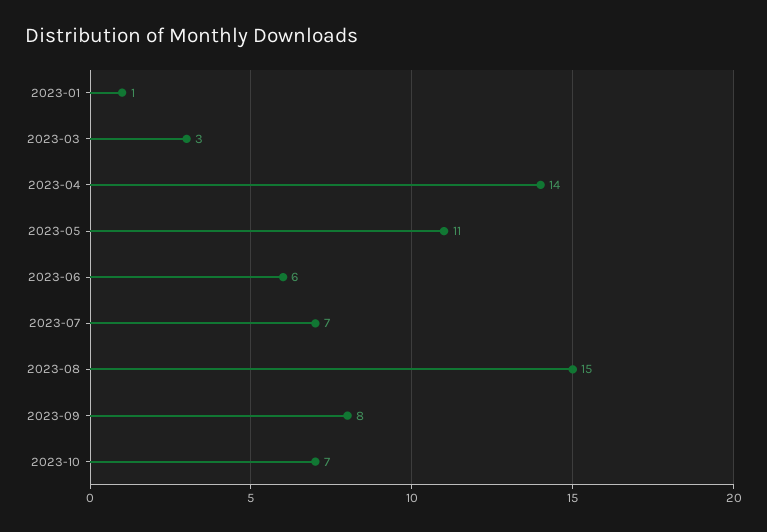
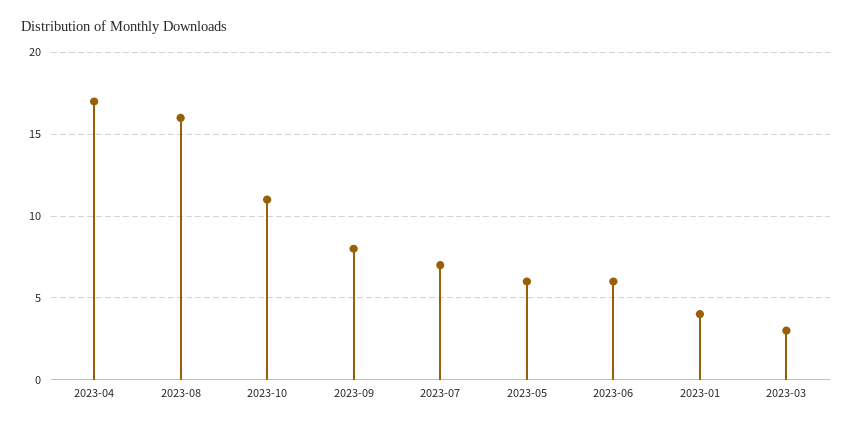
2023-01: 1 -> 4
2023-04: 14 -> 17
2023-05: 11 -> 6
2023-08: 15 -> 16
2023-10: 7 -> 11

